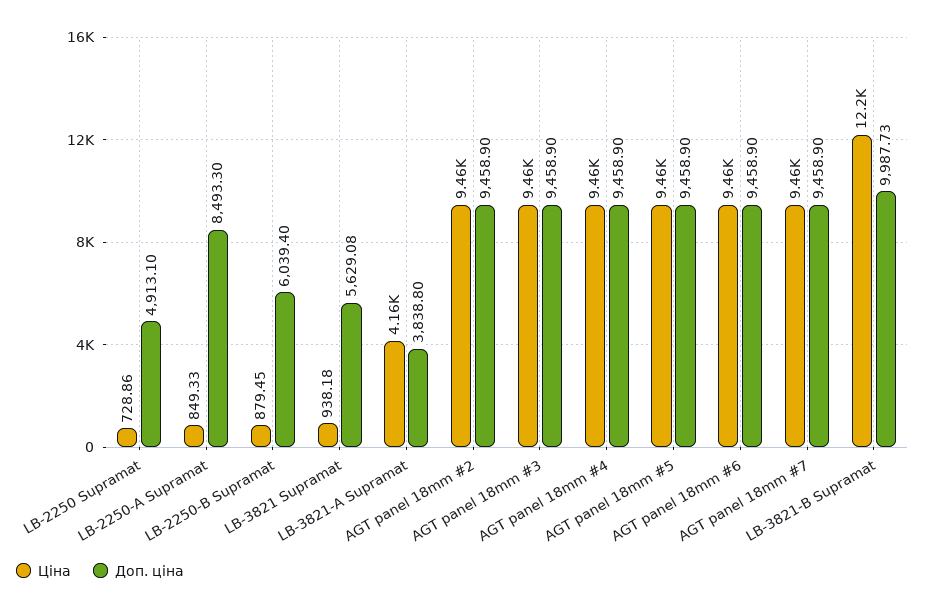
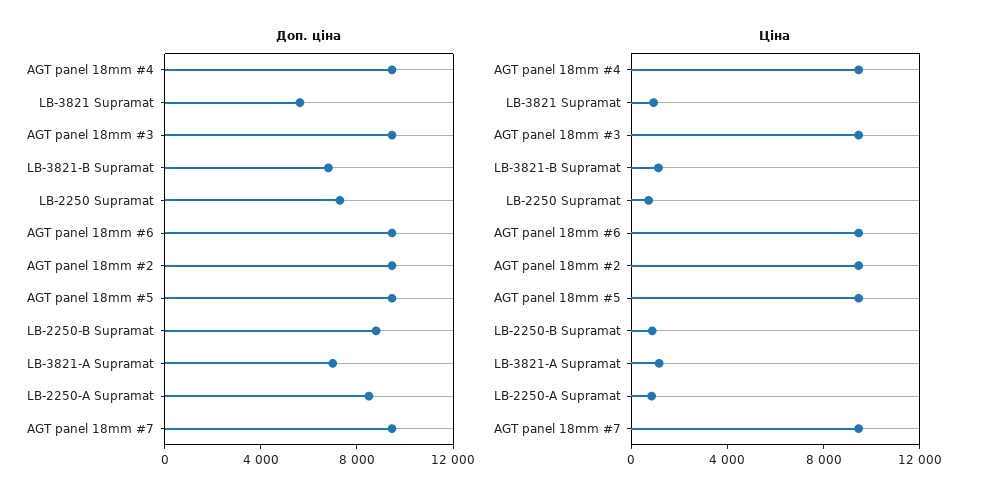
Доп. ціна, LB-2250 Supramat: 4913.1 -> 7000
Доп. ціна, LB-2250-B Supramat: 6039.4 -> 9000
Ціна, LB-3821-A Supramat: 4160 -> 1000
Доп. ціна, LB-3821-A Supramat: 3838.8 -> 7000
Ціна, LB-3821-B Supramat: 12200 -> 1000
Доп. ціна, LB-3821-B Supramat: 9987.73 -> 7000

